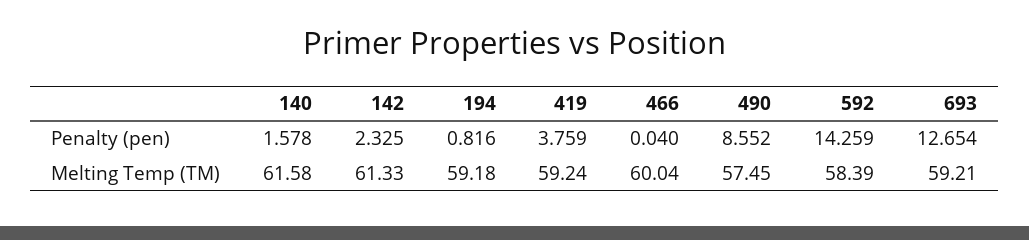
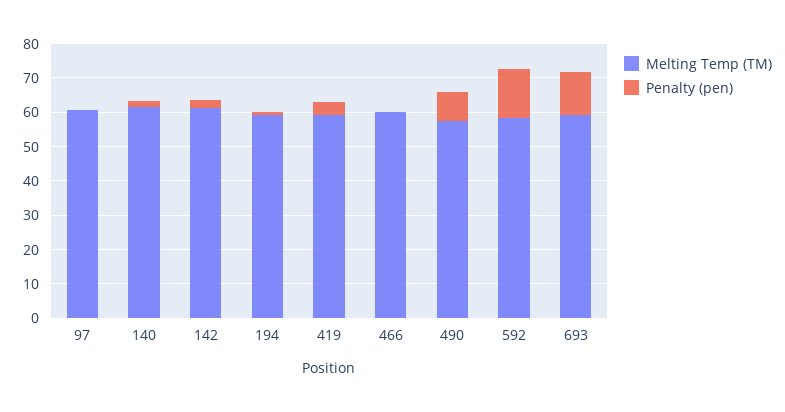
Melting Temp (TM), 97: none -> 60
Penalty (pen), 97: none -> 0

